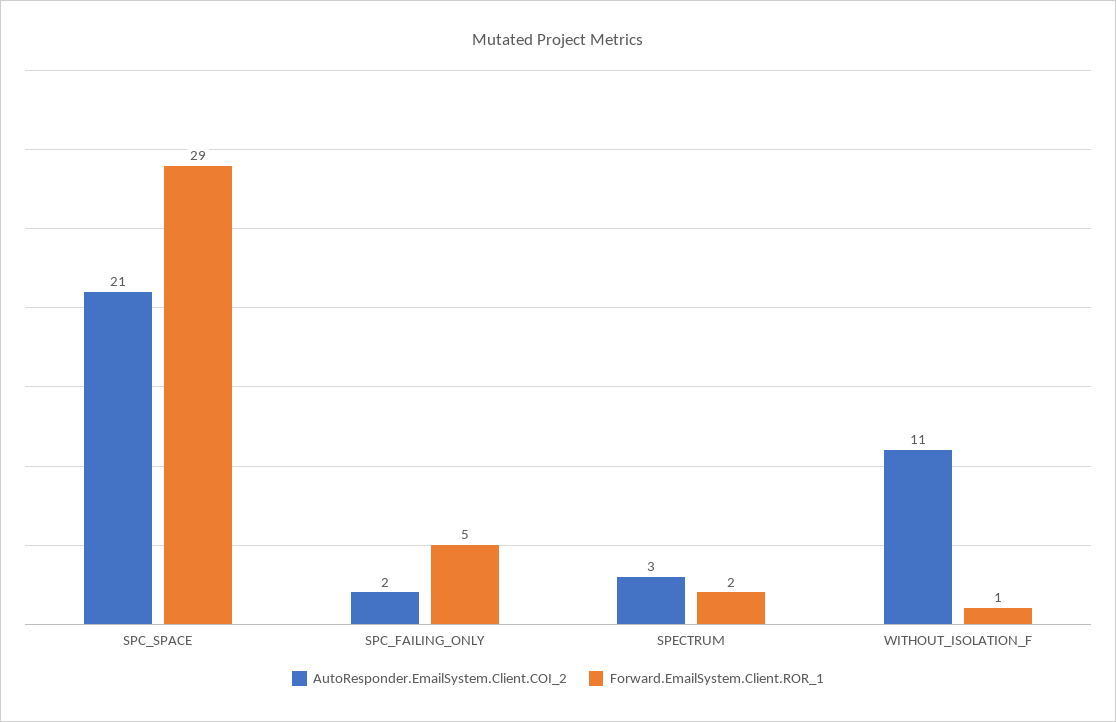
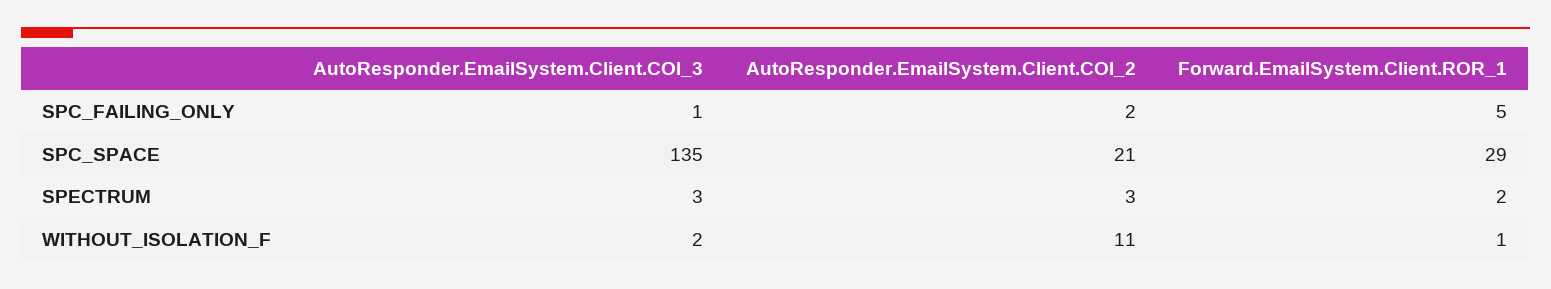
AutoResponder.EmailSystem.Client.COI_3, SPC_FAILING_ONLY: none -> 1
AutoResponder.EmailSystem.Client.COI_3, SPC_SPACE: none -> 135
AutoResponder.EmailSystem.Client.COI_3, SPECTRUM: none -> 3
AutoResponder.EmailSystem.Client.COI_3, WITHOUT_ISOLATION_F: none -> 2

